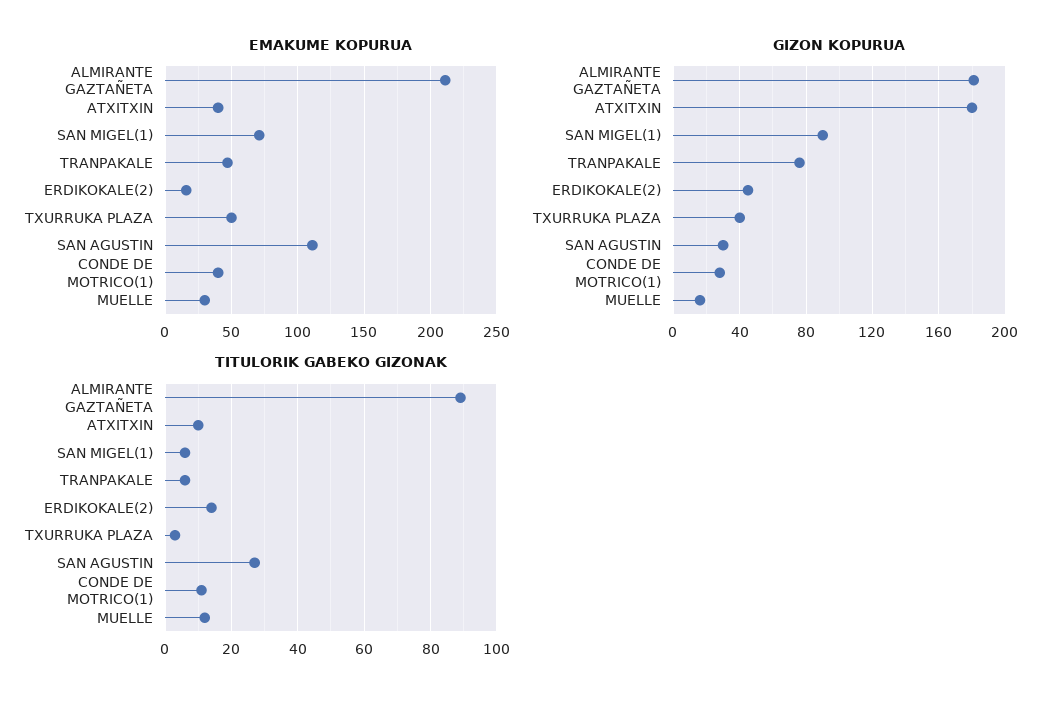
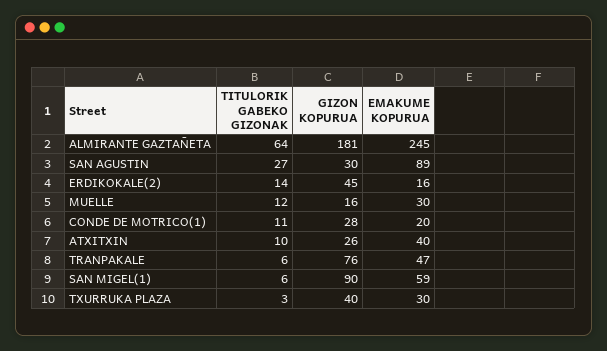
EMAKUME KOPURUA, ALMIRANTE GAZTAÑETA: 210 -> 245
EMAKUME KOPURUA, SAN MIGEL(1): 70 -> 59
EMAKUME KOPURUA, TXURRUKA PLAZA: 50 -> 30
EMAKUME KOPURUA, SAN AGUSTIN: 110 -> 89
EMAKUME KOPURUA, CONDE DE MOTRICO(1): 40 -> 20
GIZON KOPURUA, ATXITXIN: 180 -> 26
TITULORIK GABEKO GIZONAK, ALMIRANTE GAZTAÑETA: 90 -> 64

